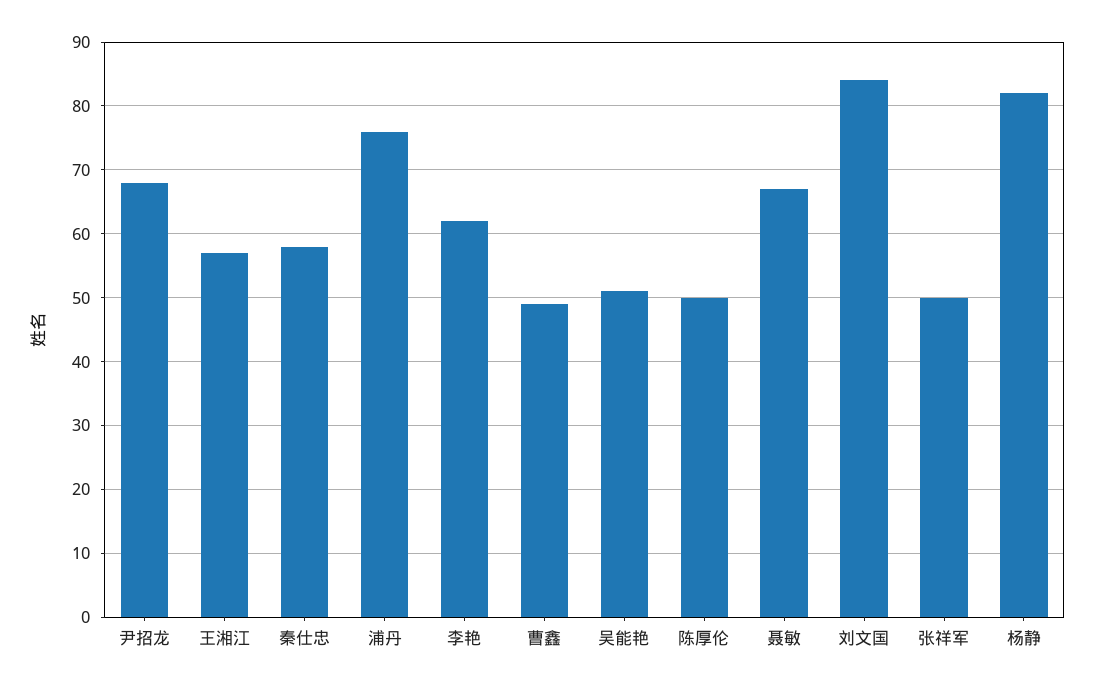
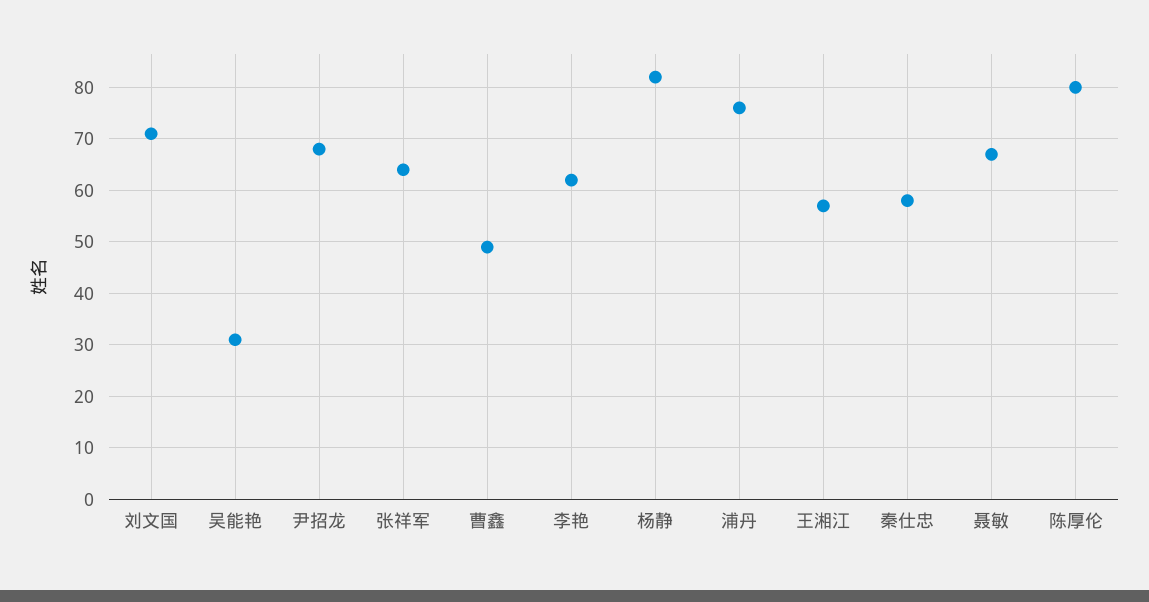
吴能艳: 51 -> 30
陈厚伦: 50 -> 80
刘文国: 84 -> 70
张祥军: 50 -> 65

